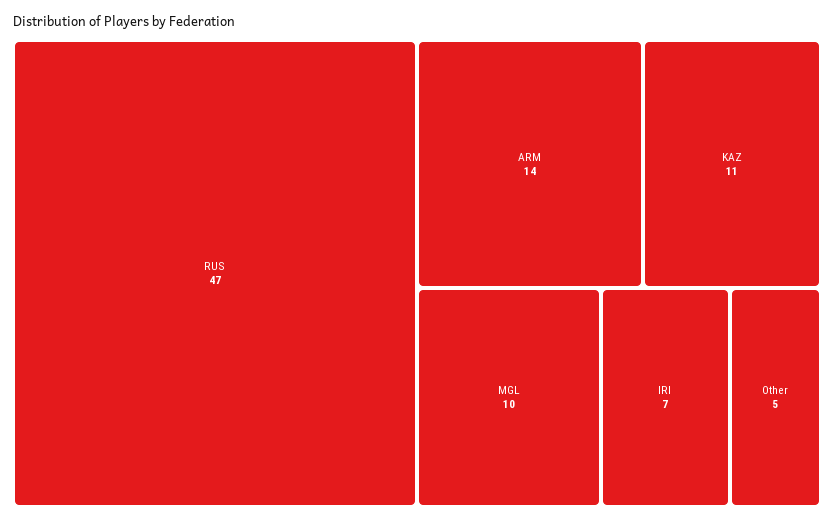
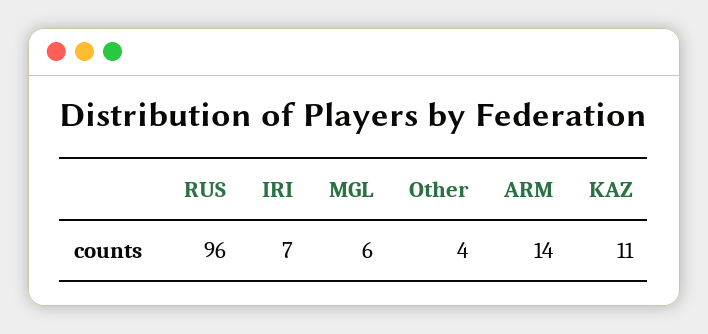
RUS: 47 -> 96
MGL: 10 -> 6
Other: 5 -> 4

